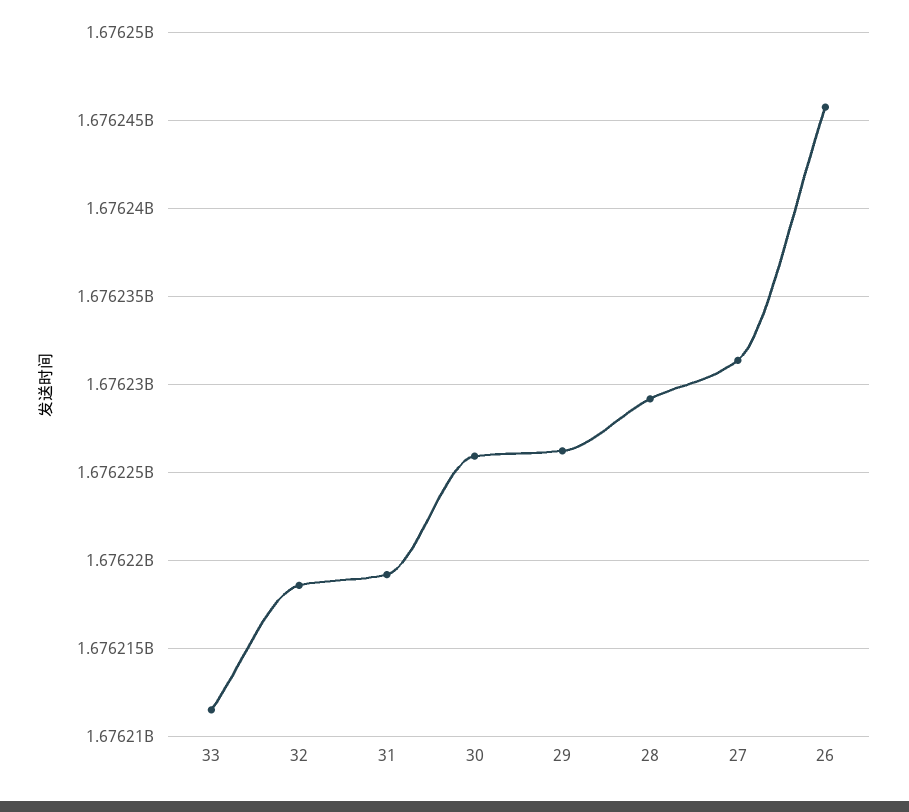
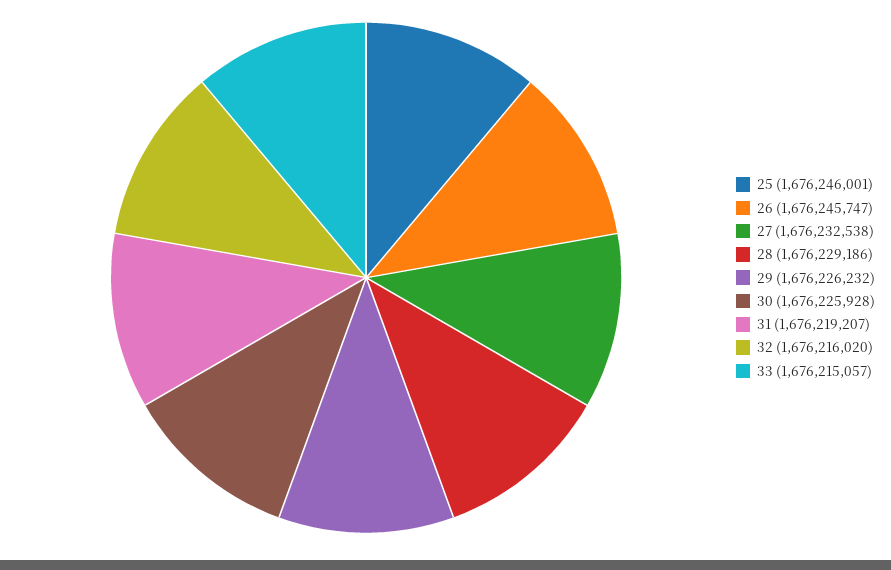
33: 1676211500 -> 1676215057
32: 1676218500 -> 1676216020
27: 1676231500 -> 1676232538
25: none -> 1676246001

